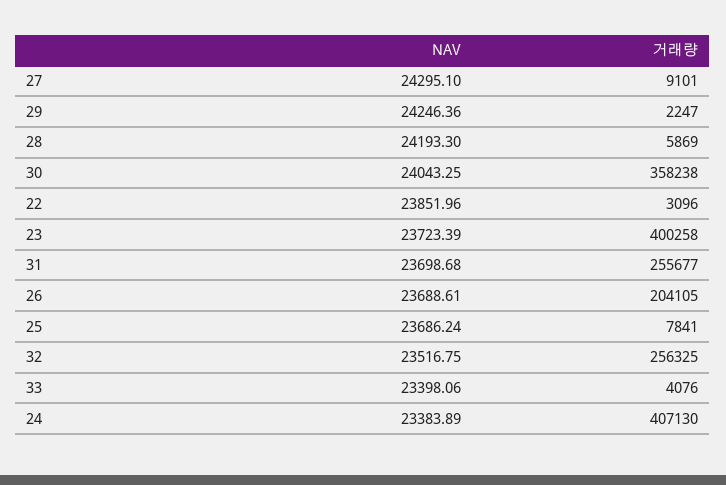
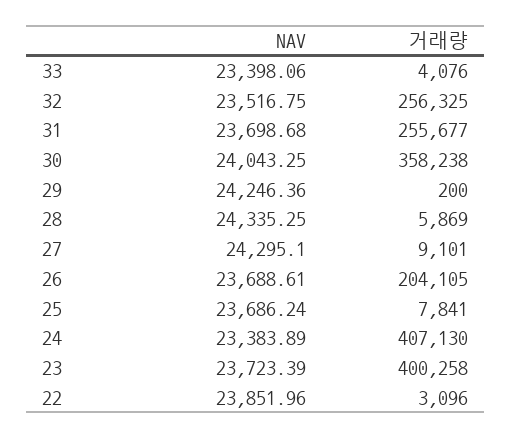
거래량, 29: 2247 -> 200
NAV, 28: 24193.3 -> 24335.25

